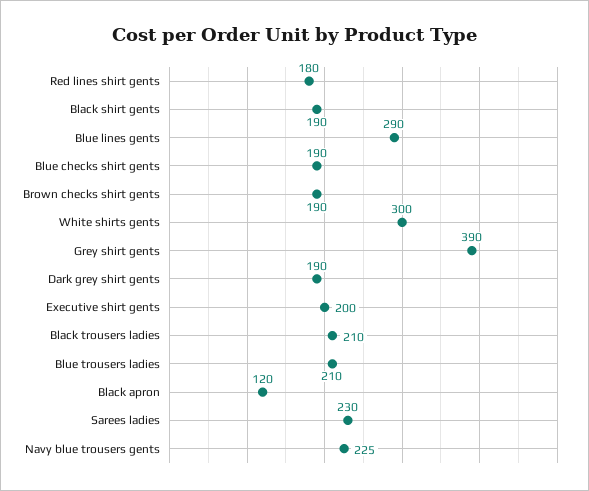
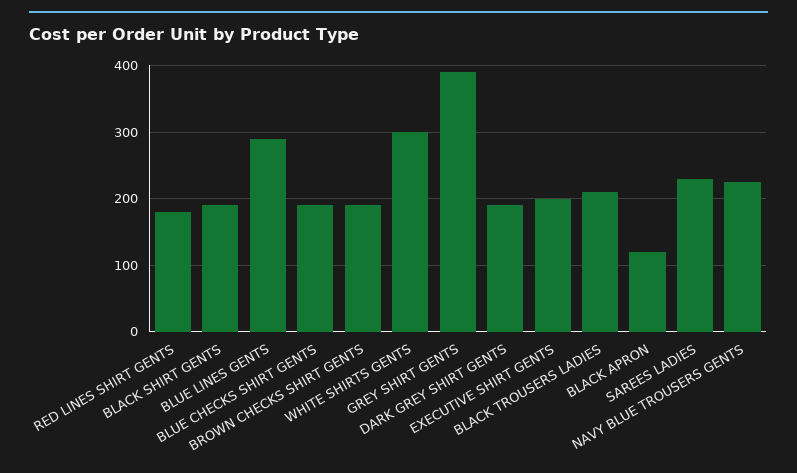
Blue trousers ladies: 210 -> none

